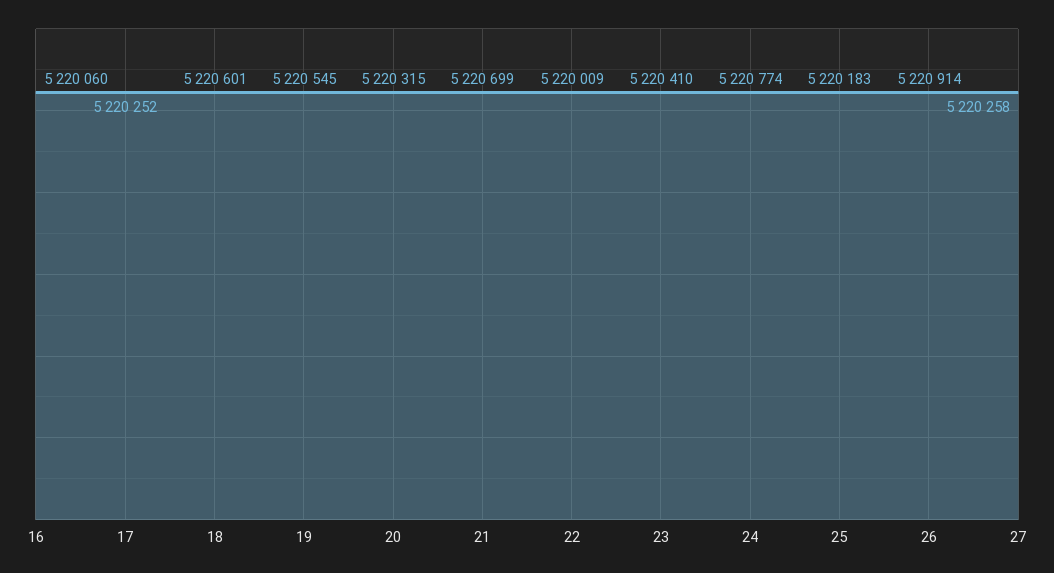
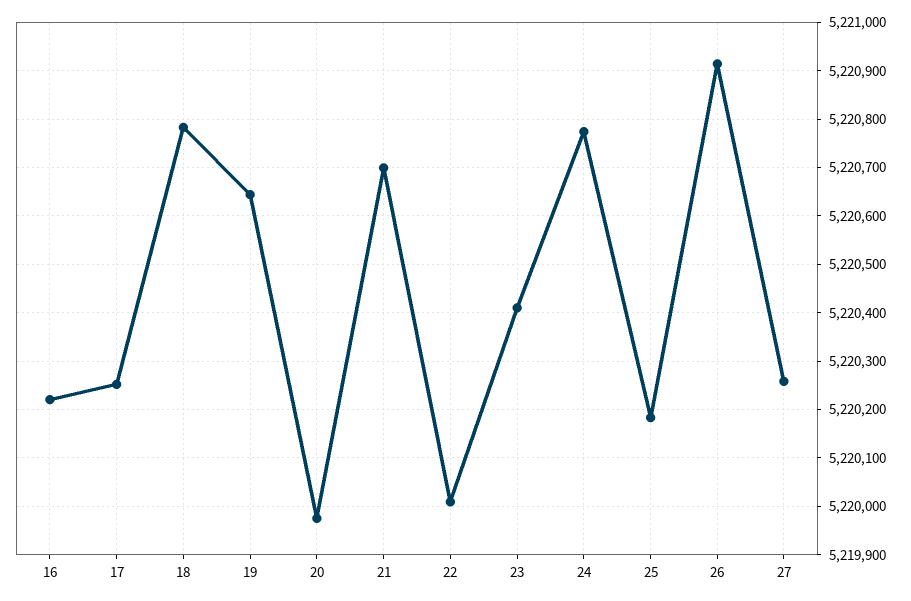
16: 5220060 -> 5220220
18: 5220601 -> 5220780
19: 5220545 -> 5220640
20: 5220315 -> 5219980

